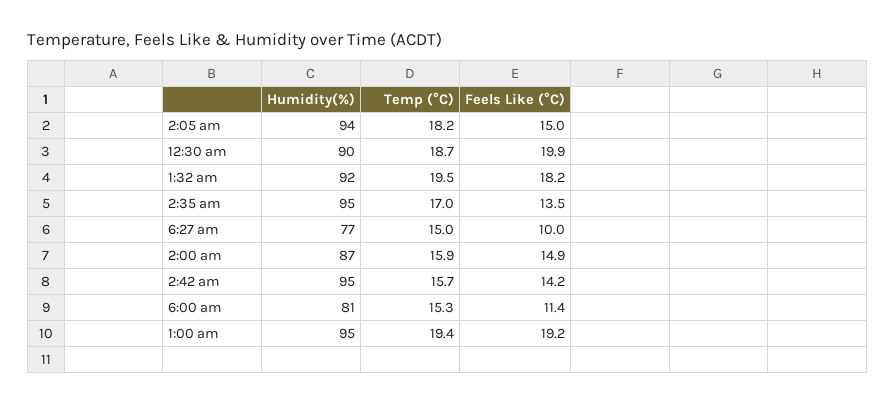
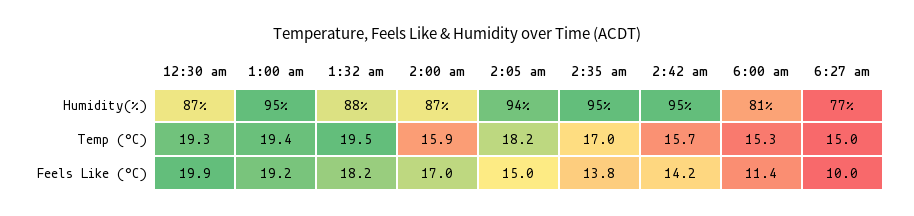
Humidity(%), 12:30 am: 90 -> 87
Temp (°C), 12:30 am: 18.7 -> 19.3
Humidity(%), 1:32 am: 92 -> 88
Feels Like (°C), 2:35 am: 13.5 -> 13.8
Feels Like (°C), 2:00 am: 14.9 -> 17

